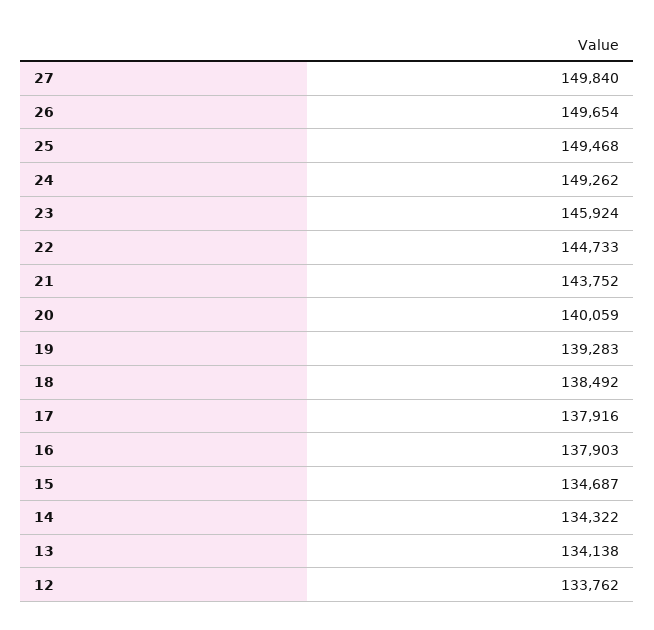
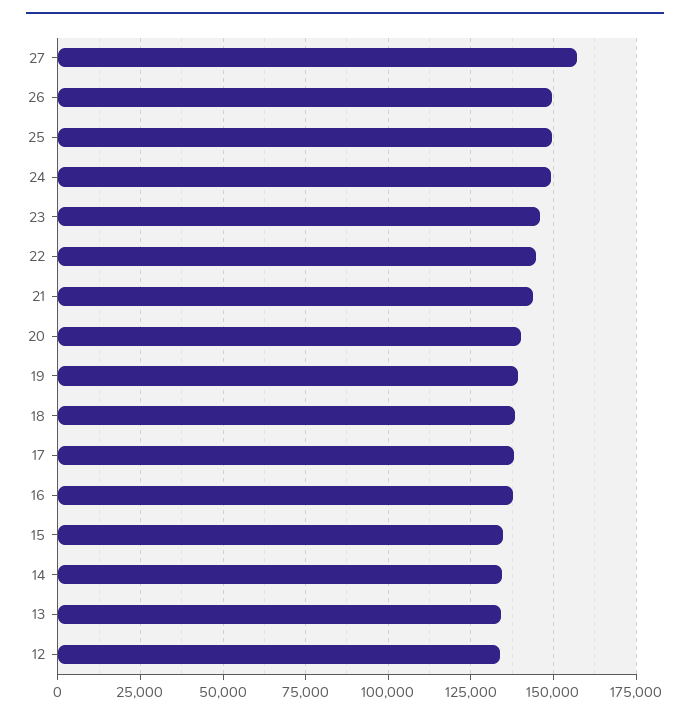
27: 149840 -> 157500

